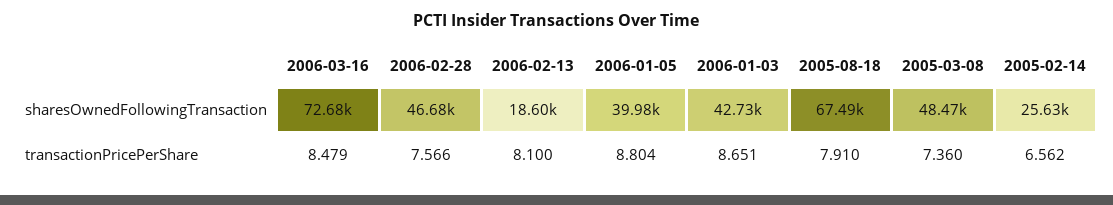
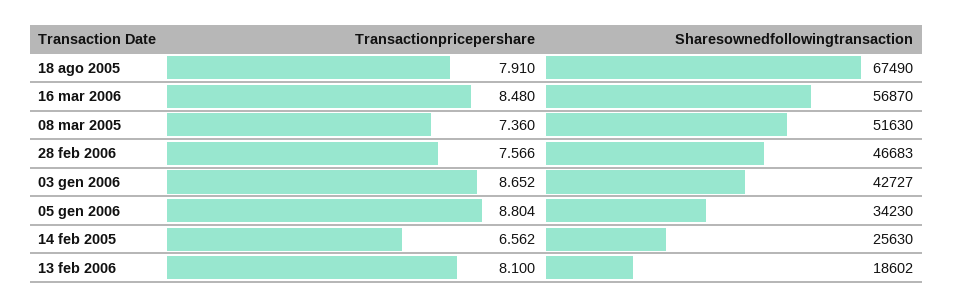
2006-03-16, sharesOwnedFollowingTransaction: 72680 -> 56870
2006-01-05, sharesOwnedFollowingTransaction: 39980 -> 34230
2005-03-08, sharesOwnedFollowingTransaction: 48470 -> 51630
2006-03-16, transactionPricePerShare: 8.479 -> 8.48
2006-01-03, transactionPricePerShare: 8.651 -> 8.652

